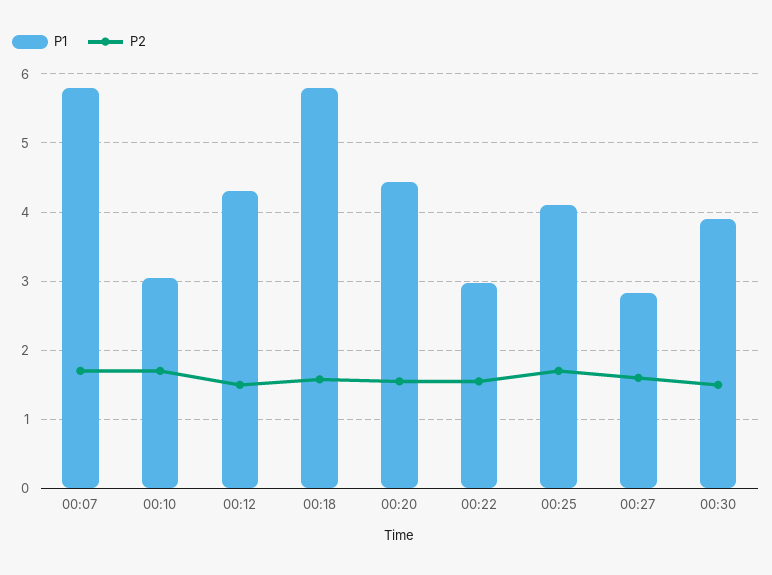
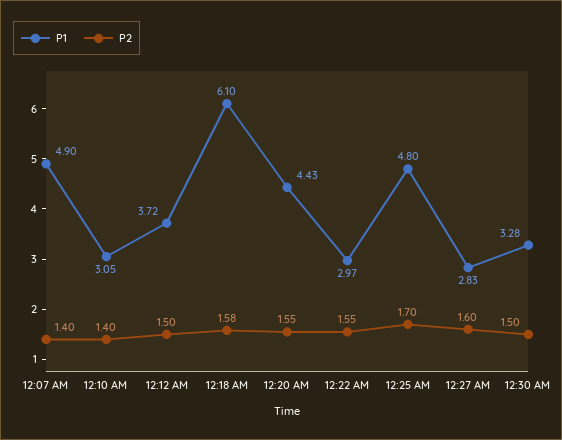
P1, 00:07: 5.8 -> 4.9
P2, 00:07: 1.7 -> 1.4
P2, 00:10: 1.7 -> 1.4
P1, 00:12: 4.3 -> 3.72
P1, 00:18: 5.8 -> 6.1
P1, 00:25: 4.1 -> 4.8
P1, 00:30: 3.9 -> 3.28

